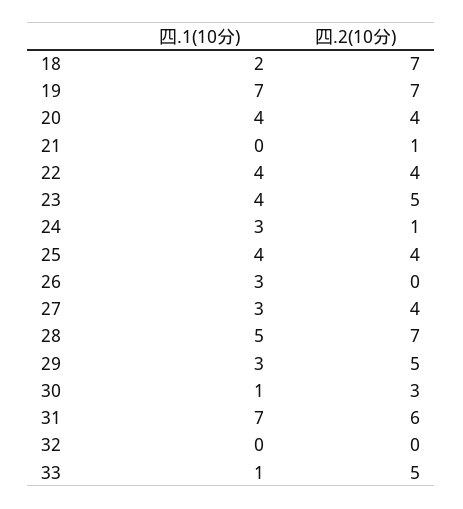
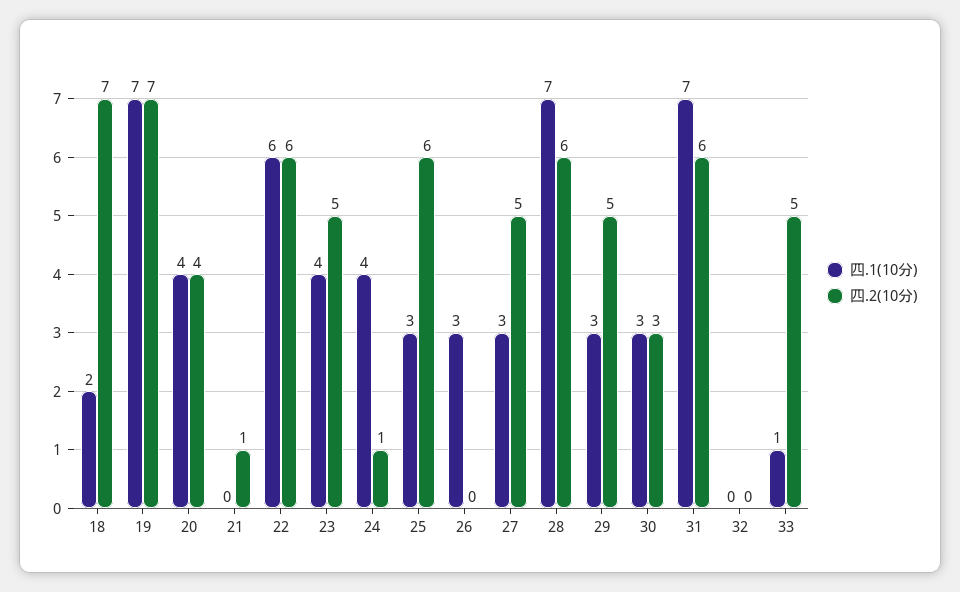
四.1(10分), 22: 4 -> 6
四.2(10分), 22: 4 -> 6
四.1(10分), 24: 3 -> 4
四.1(10分), 25: 4 -> 3
四.2(10分), 25: 4 -> 6
四.2(10分), 27: 4 -> 5
四.1(10分), 28: 5 -> 7
四.2(10分), 28: 7 -> 6
四.1(10分), 30: 1 -> 3

